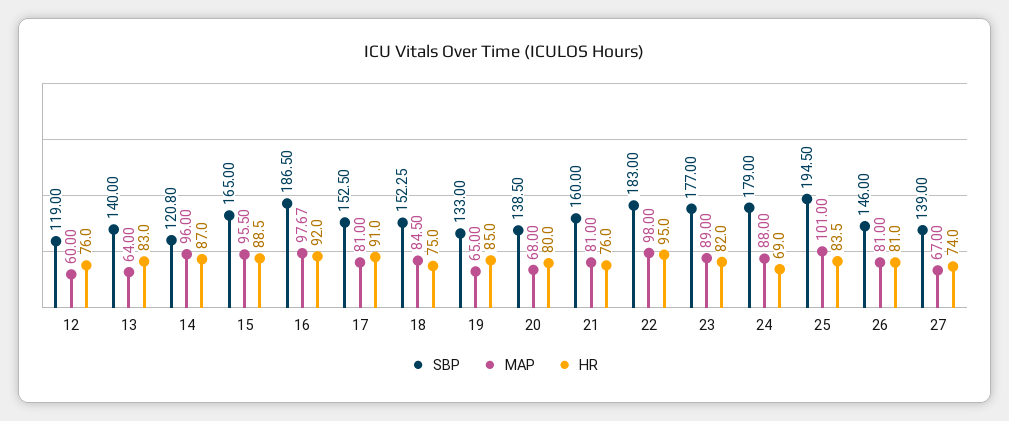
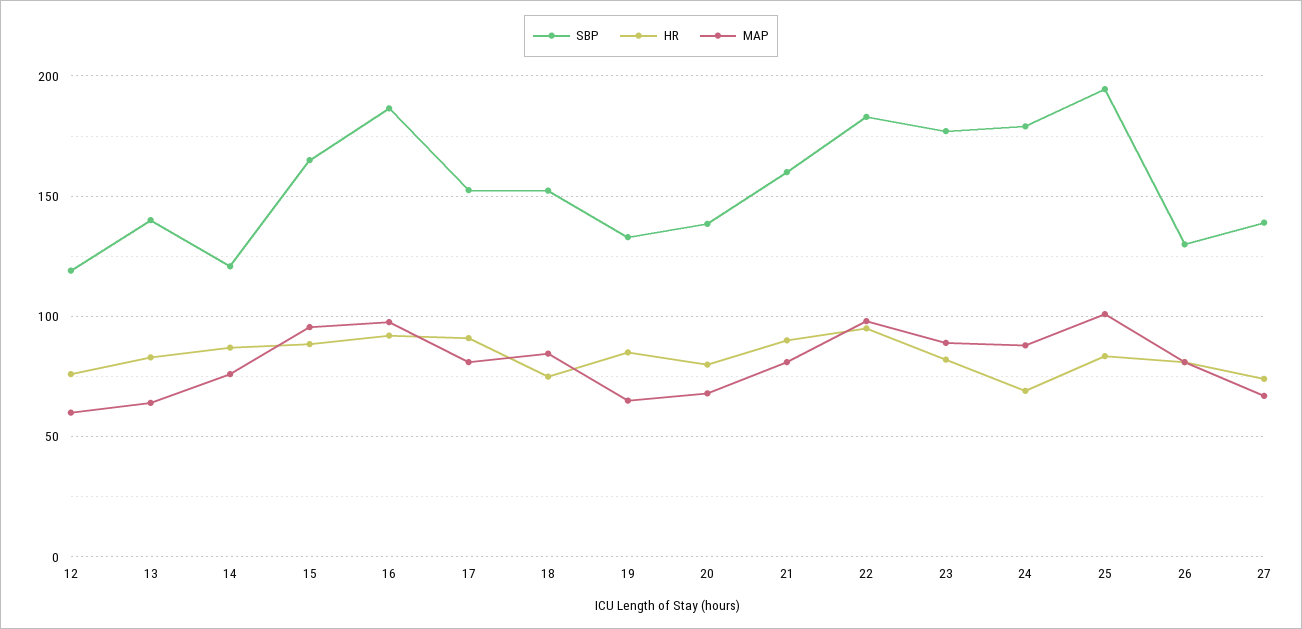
MAP, 14: 96 -> 75
HR, 21: 76 -> 90
SBP, 26: 146 -> 130

